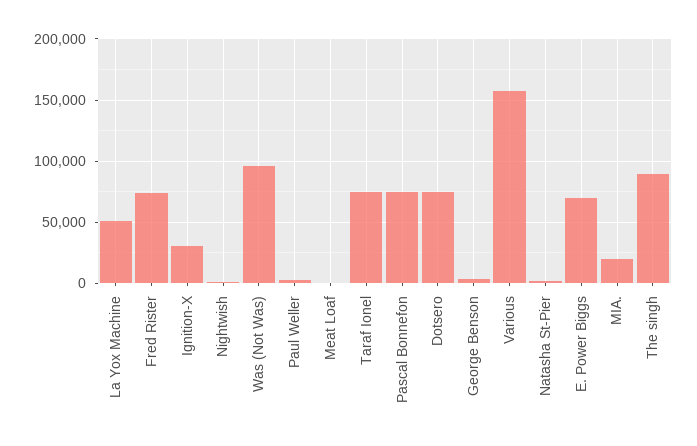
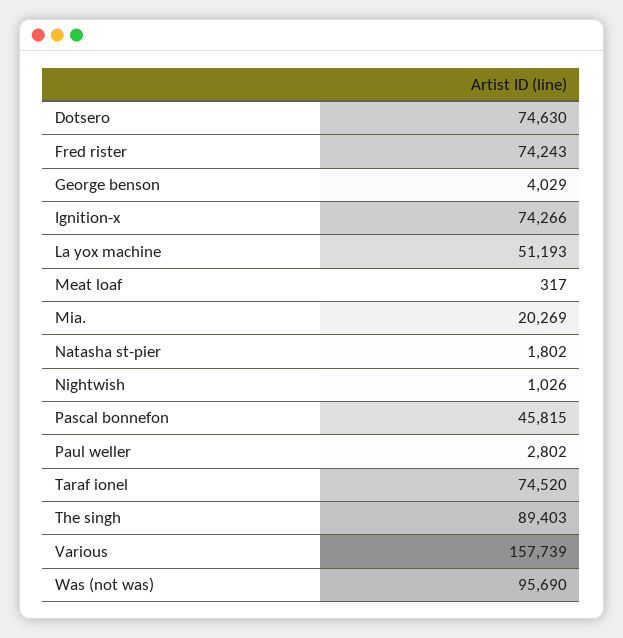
Ignition-X: 30000 -> 74266
Pascal Bonnefon: 75000 -> 45815
E. Power Biggs: 70000 -> none

